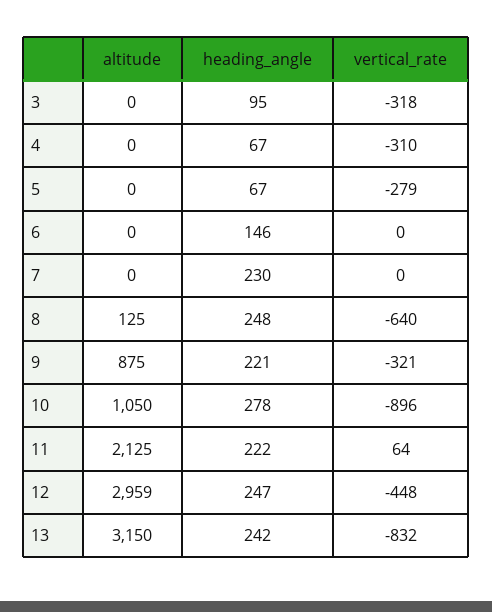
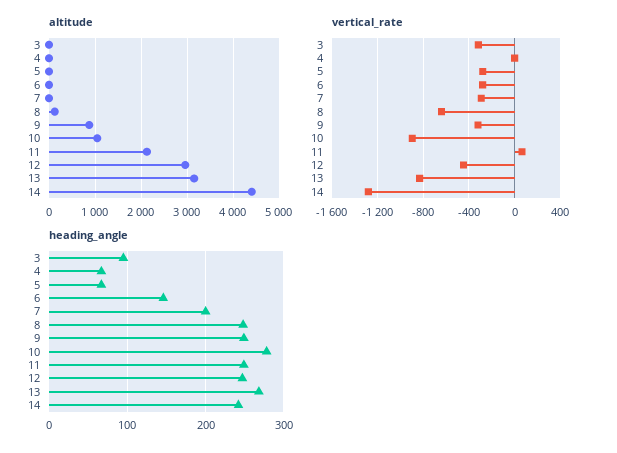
vertical_rate, 4: -310 -> 0
vertical_rate, 6: 0 -> -300
heading_angle, 7: 230 -> 200
vertical_rate, 7: 0 -> -300
heading_angle, 9: 221 -> 250
heading_angle, 11: 222 -> 250
heading_angle, 13: 242 -> 270
altitude, 14: none -> 4400
vertical_rate, 14: none -> -1300
heading_angle, 14: none -> 240

